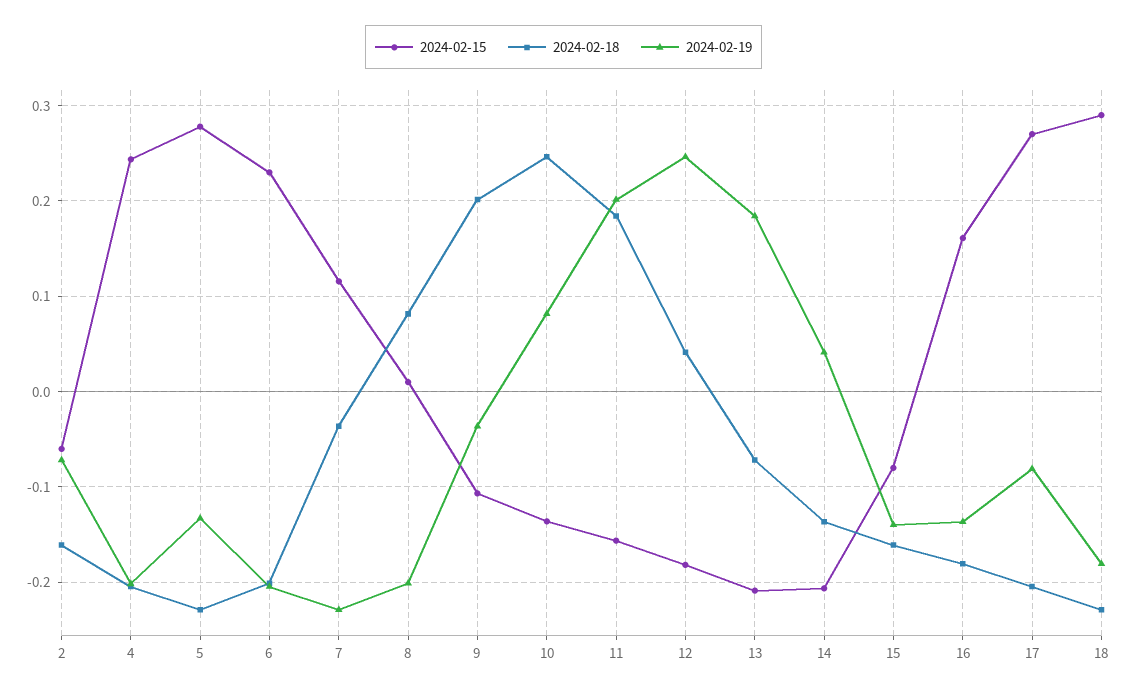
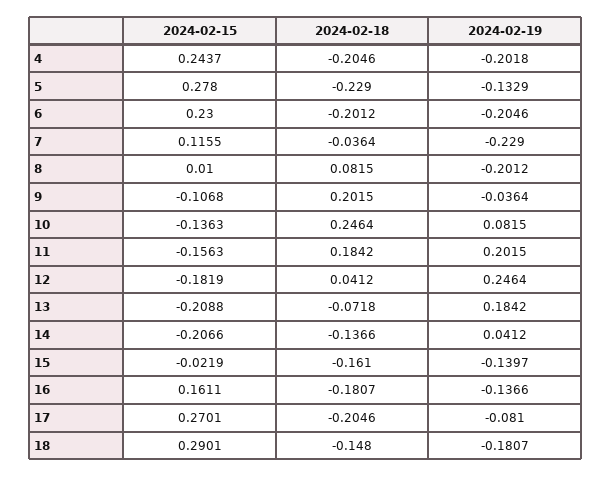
2024-02-15, 2: -0.06 -> none
2024-02-18, 2: -0.16 -> none
2024-02-19, 2: -0.07 -> none
2024-02-15, 15: -0.08 -> -0.0219
2024-02-18, 18: -0.23 -> -0.148

